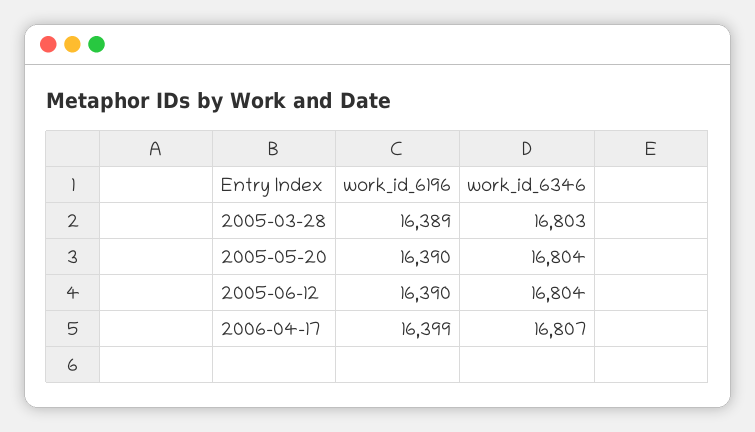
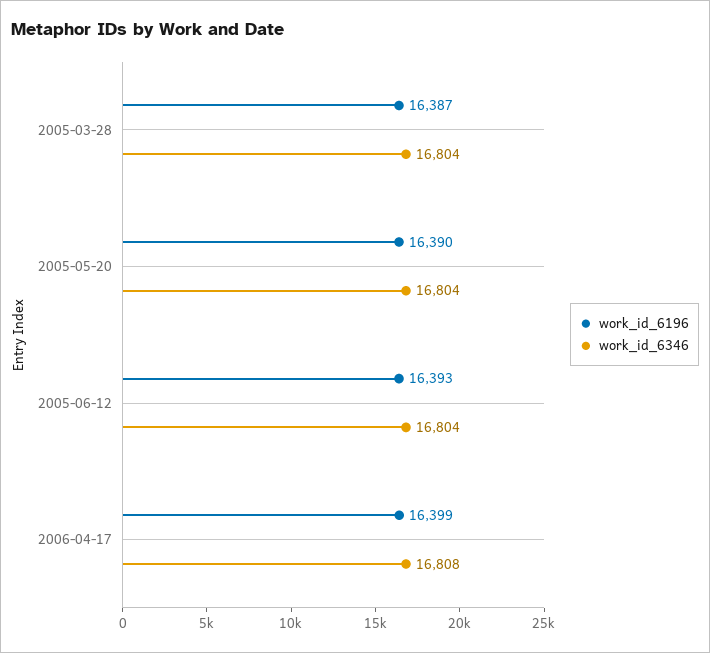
work_id_6196, 2005-03-28: 16389 -> 16387
work_id_6346, 2005-03-28: 16803 -> 16804
work_id_6196, 2005-06-12: 16390 -> 16393
work_id_6346, 2006-04-17: 16807 -> 16808

